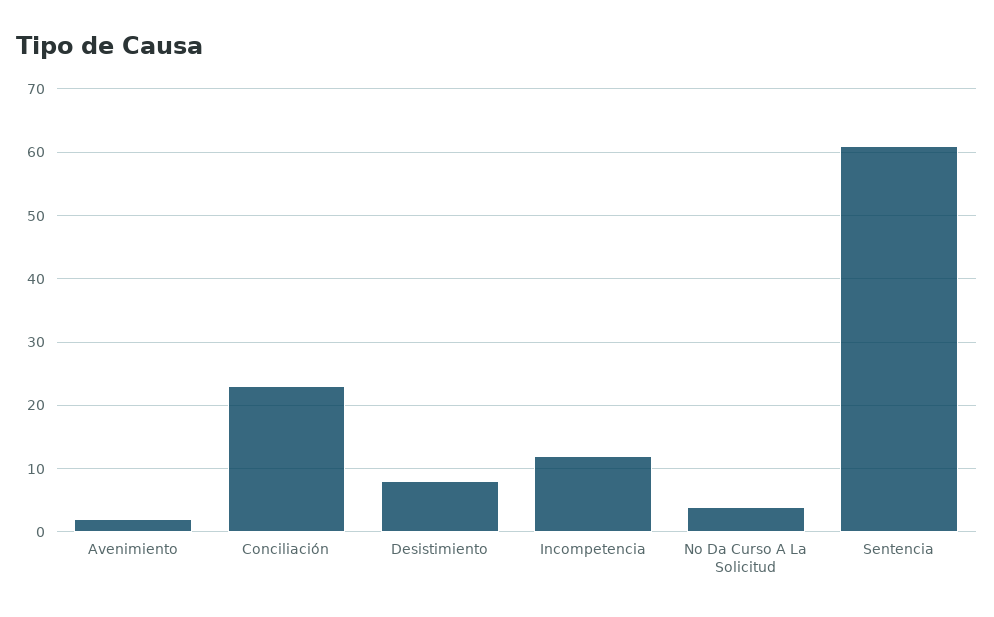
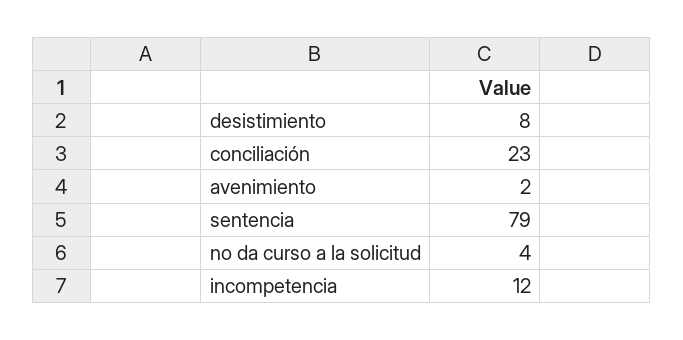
Sentencia: 61 -> 79

